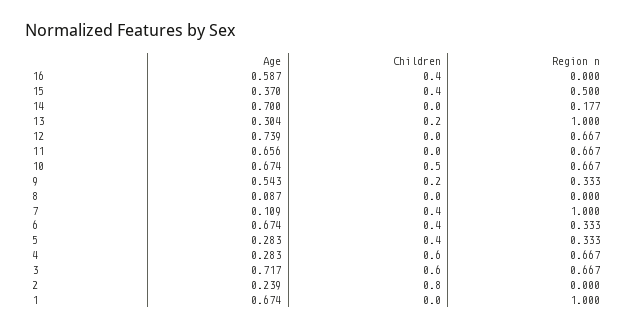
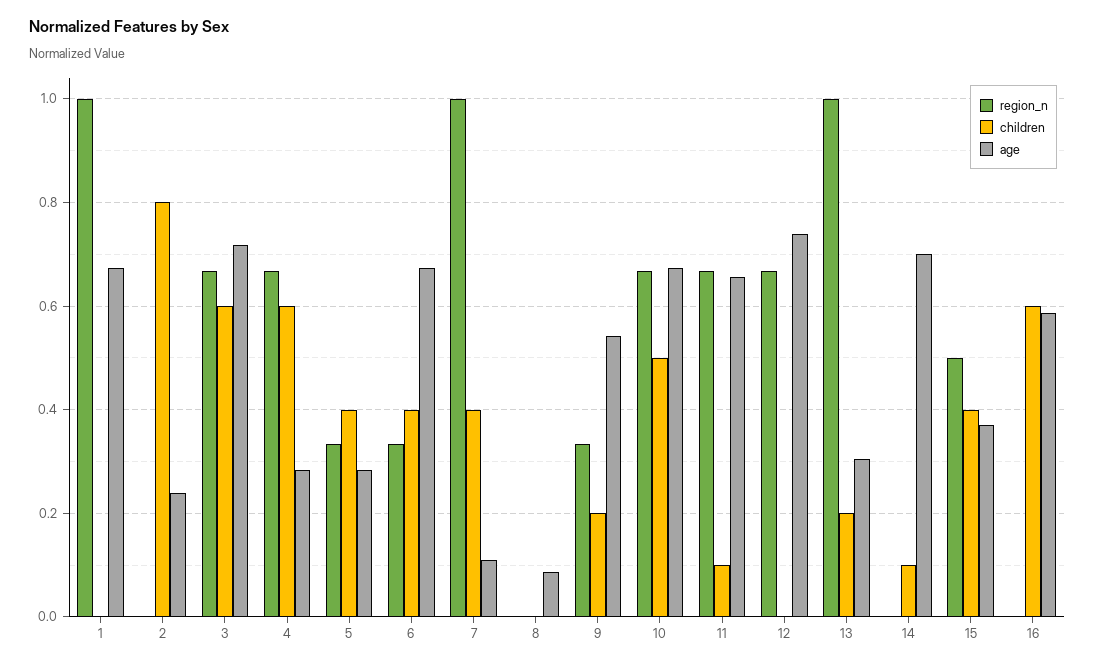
Children, 16: 0.4 -> 0.6
Children, 14: 0 -> 0.1
Region n, 14: 0.177 -> 0
Children, 11: 0 -> 0.1

